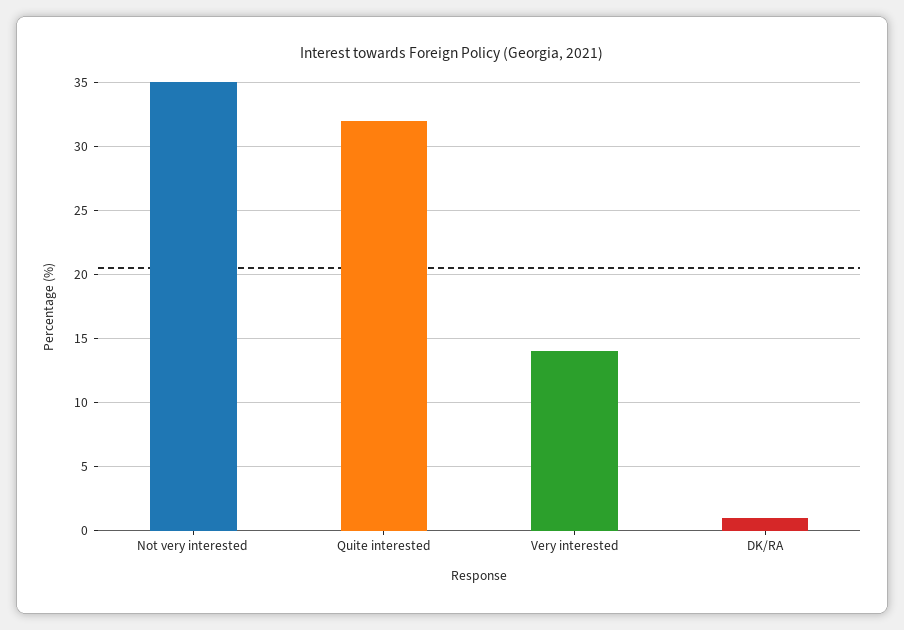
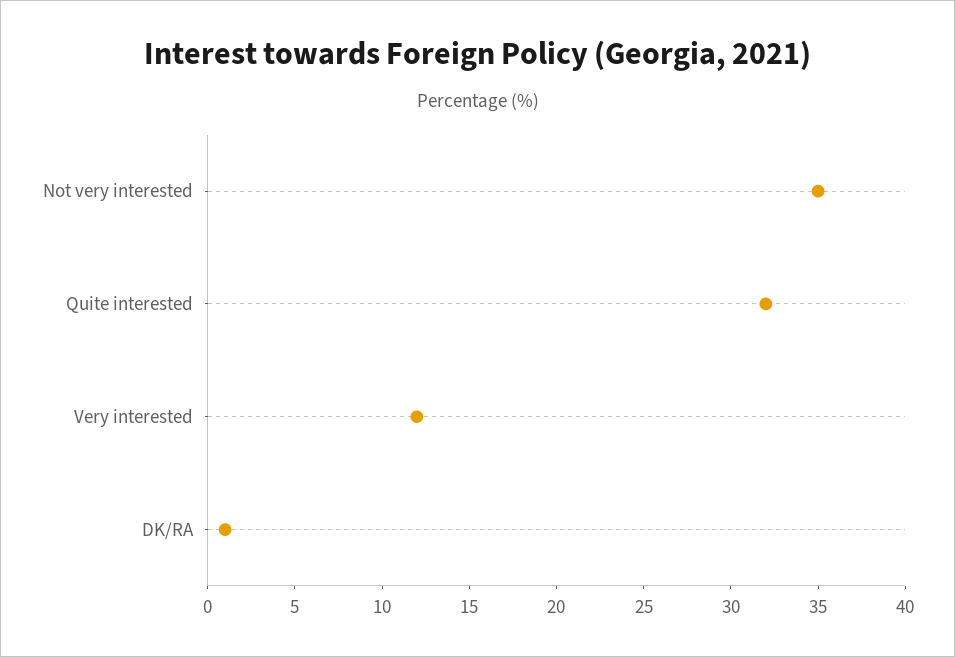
Very interested: 14 -> 12

